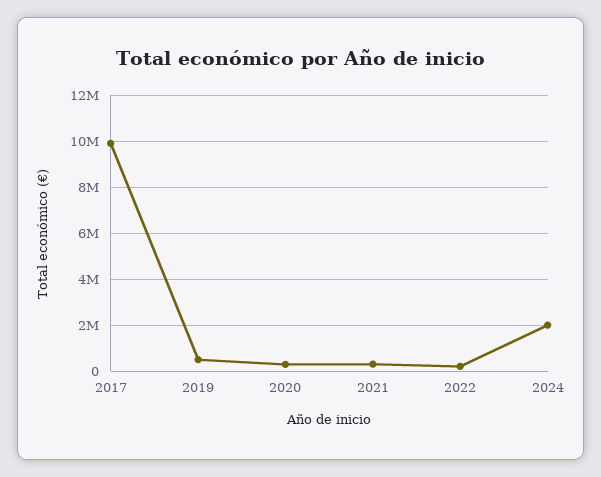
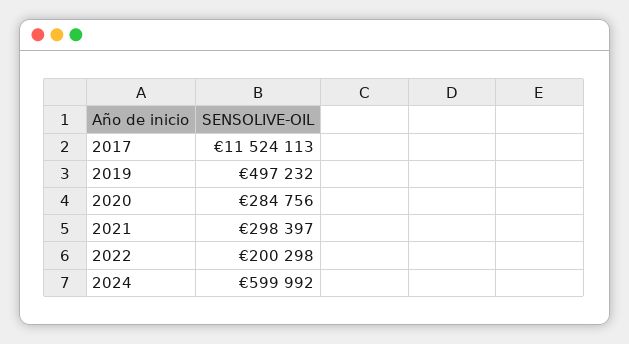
2017: 10000000 -> 11524113
2024: 2000000 -> 599992

